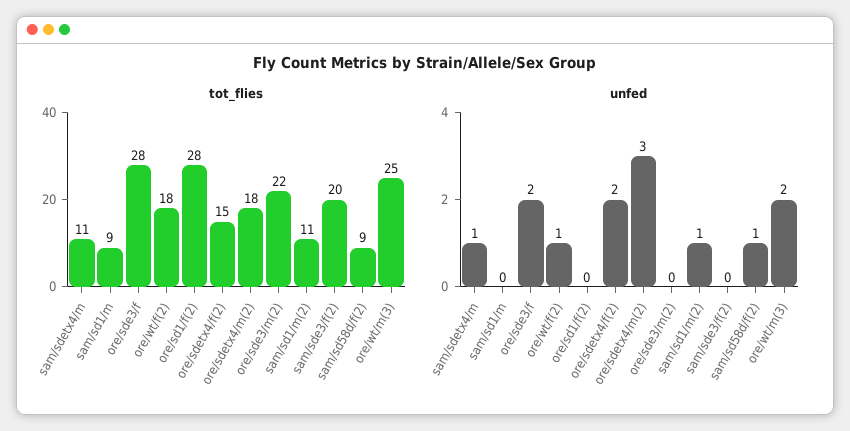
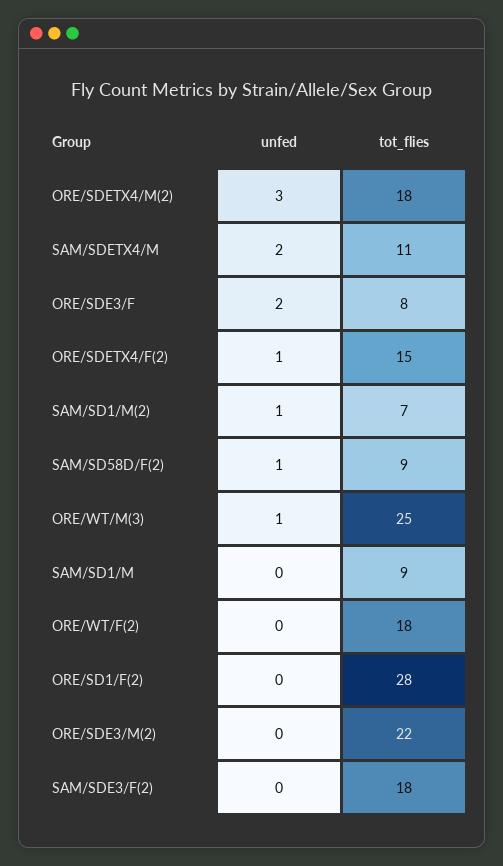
tot_flies, ore/sde3/f: 28 -> 8
tot_flies, sam/sd1/m(2): 11 -> 7
tot_flies, sam/sde3/f(2): 20 -> 18
unfed, sam/sdetx4/m: 1 -> 2
unfed, ore/wt/f(2): 1 -> 0
unfed, ore/sdetx4/f(2): 2 -> 1
unfed, ore/wt/m(3): 2 -> 1

